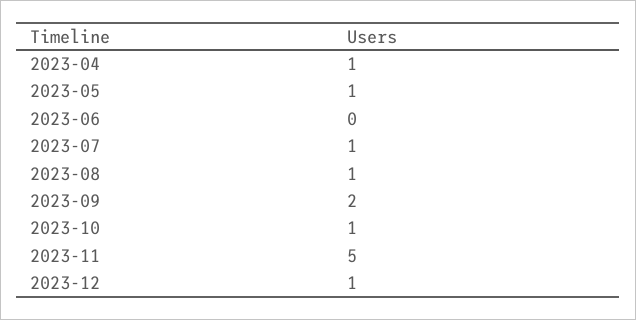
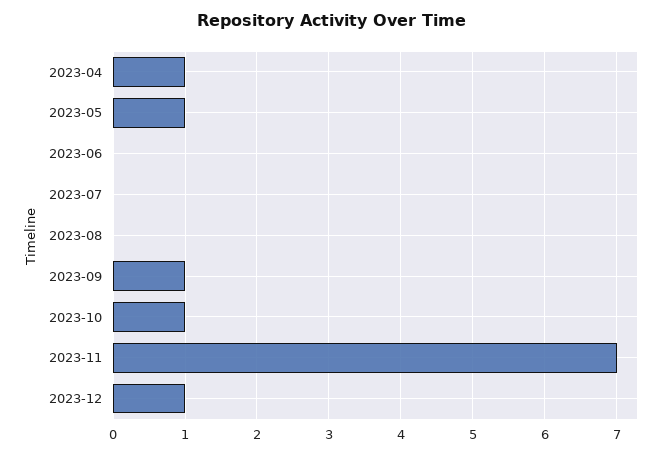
2023-07: 1 -> 0
2023-08: 1 -> 0
2023-09: 2 -> 1
2023-11: 5 -> 7

